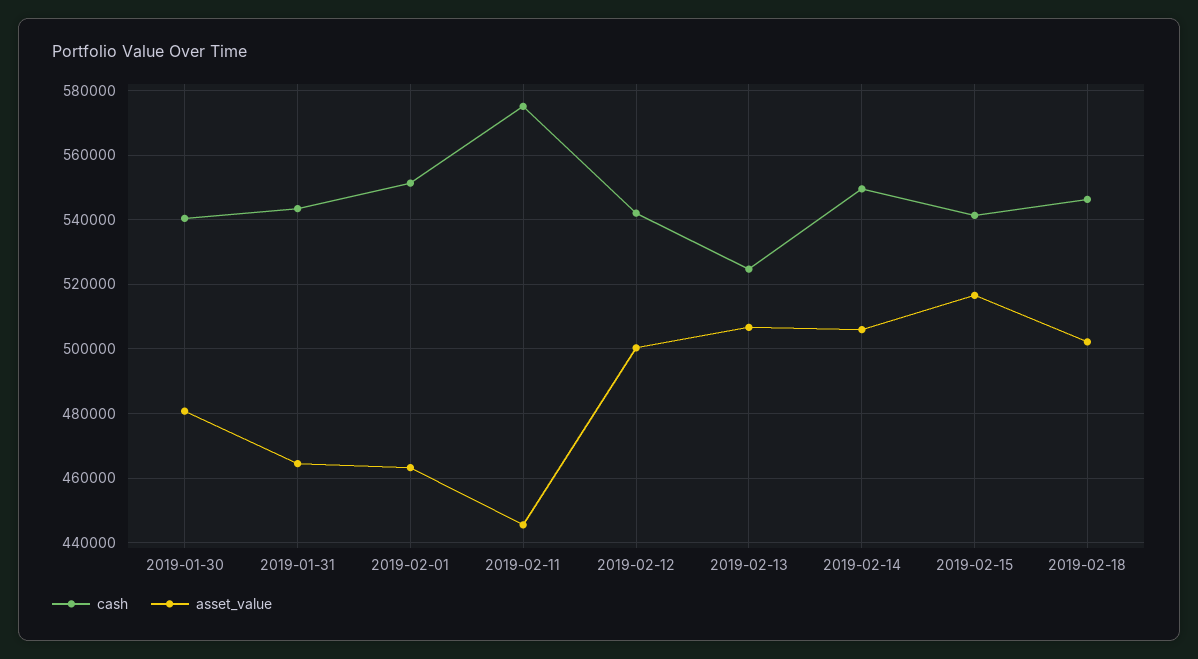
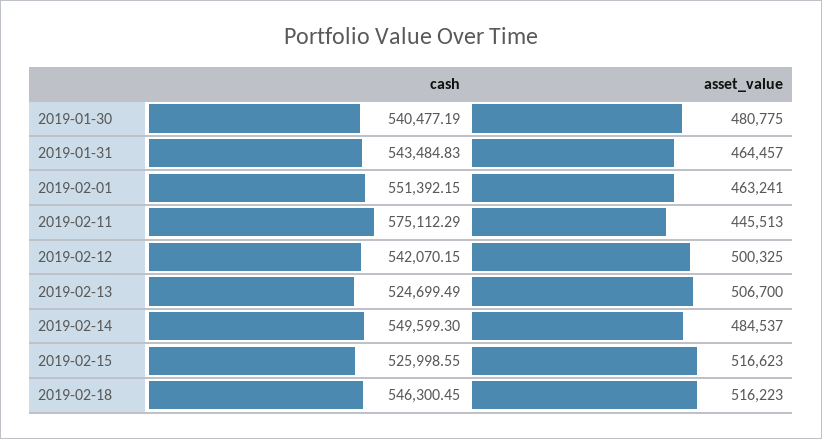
asset_value, 2019-02-14: 506000 -> 484537
cash, 2019-02-15: 542000 -> 525998.55
asset_value, 2019-02-18: 502000 -> 516223

